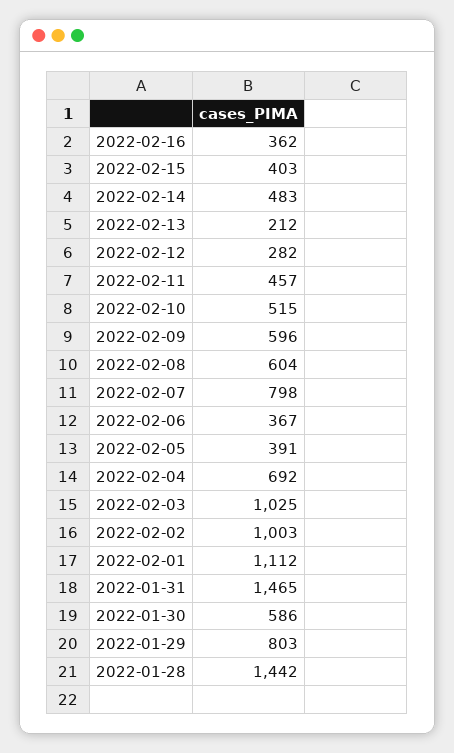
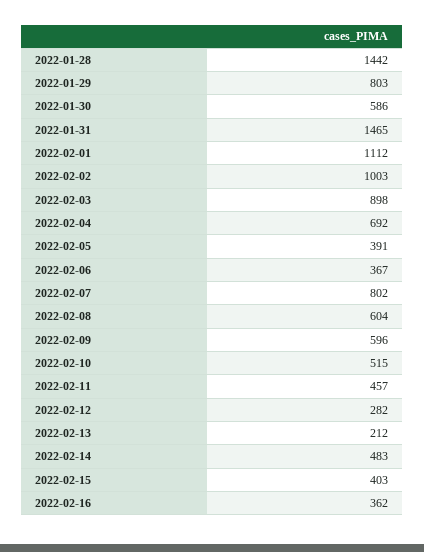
2022-02-07: 798 -> 802
2022-02-03: 1025 -> 898

